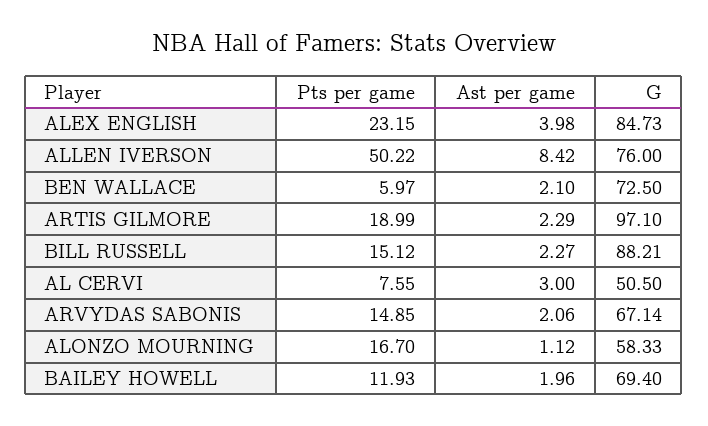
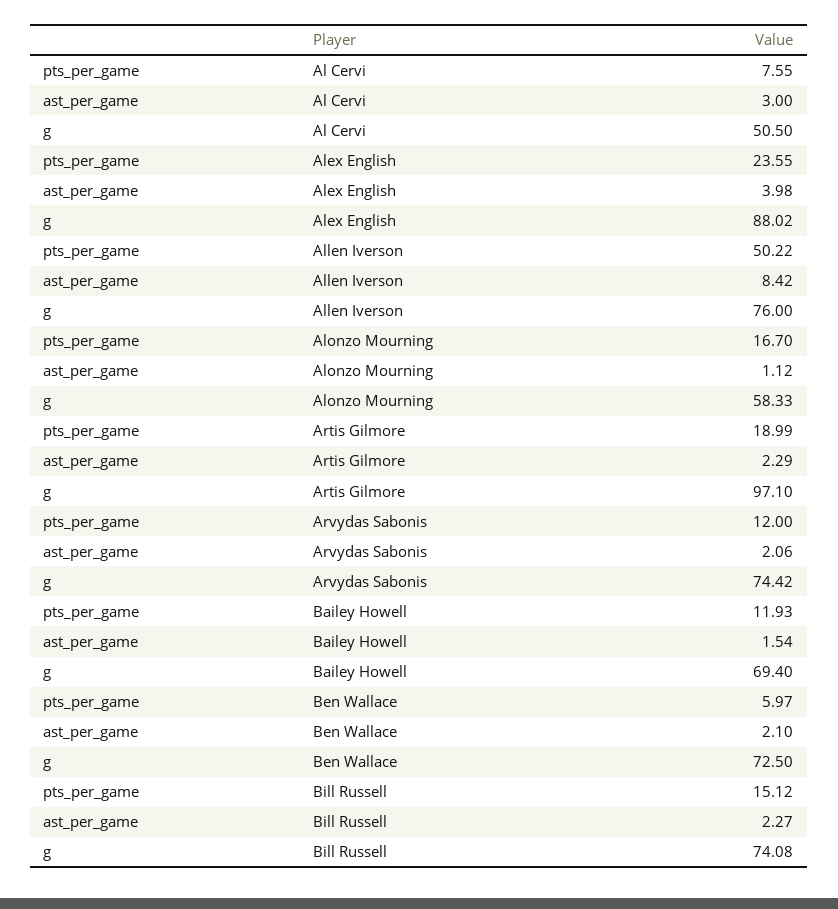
Pts per game, ALEX ENGLISH: 23.15 -> 23.55
G, ALEX ENGLISH: 84.73 -> 88.02
G, BILL RUSSELL: 88.21 -> 74.08
Pts per game, ARVYDAS SABONIS: 14.85 -> 12
G, ARVYDAS SABONIS: 67.14 -> 74.42
Ast per game, BAILEY HOWELL: 1.96 -> 1.54

